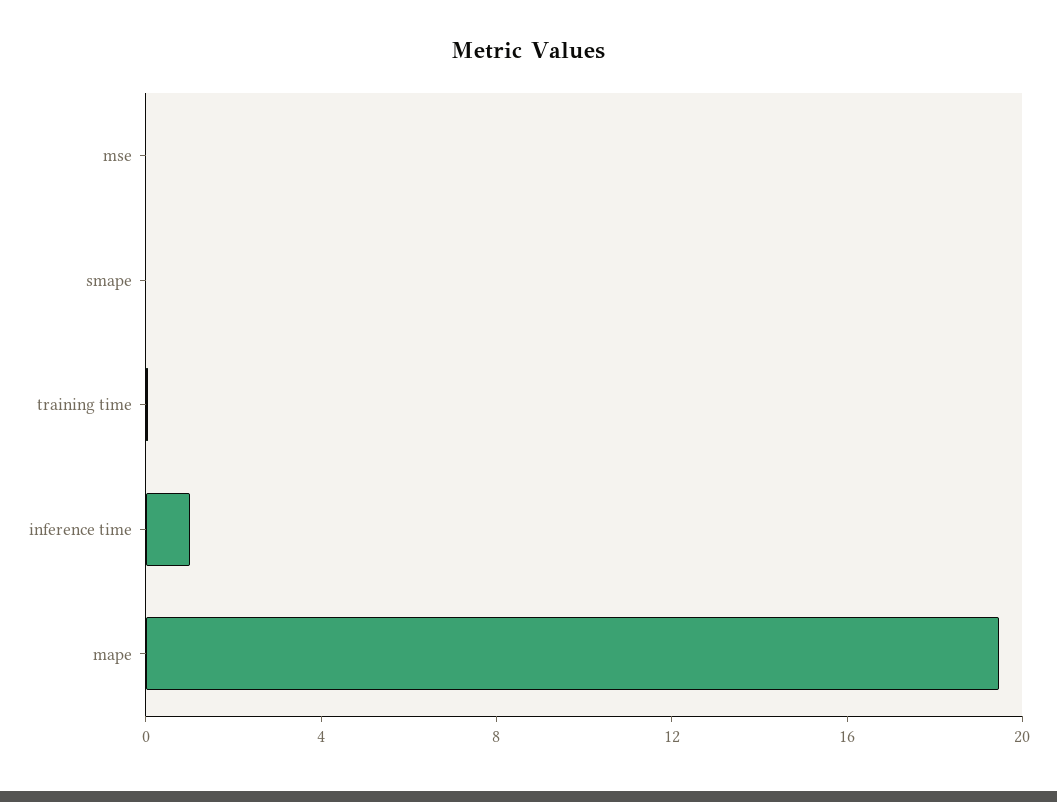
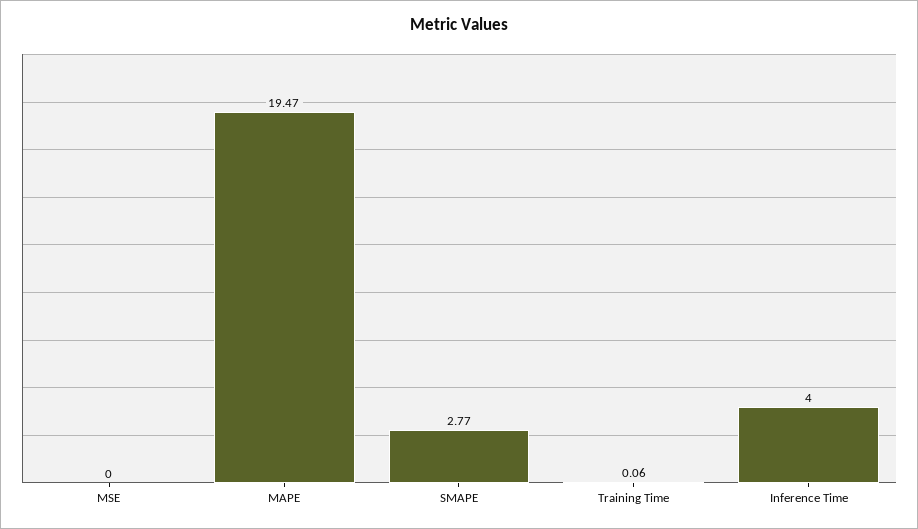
smape: 0 -> 2.77
inference time: 1 -> 4

